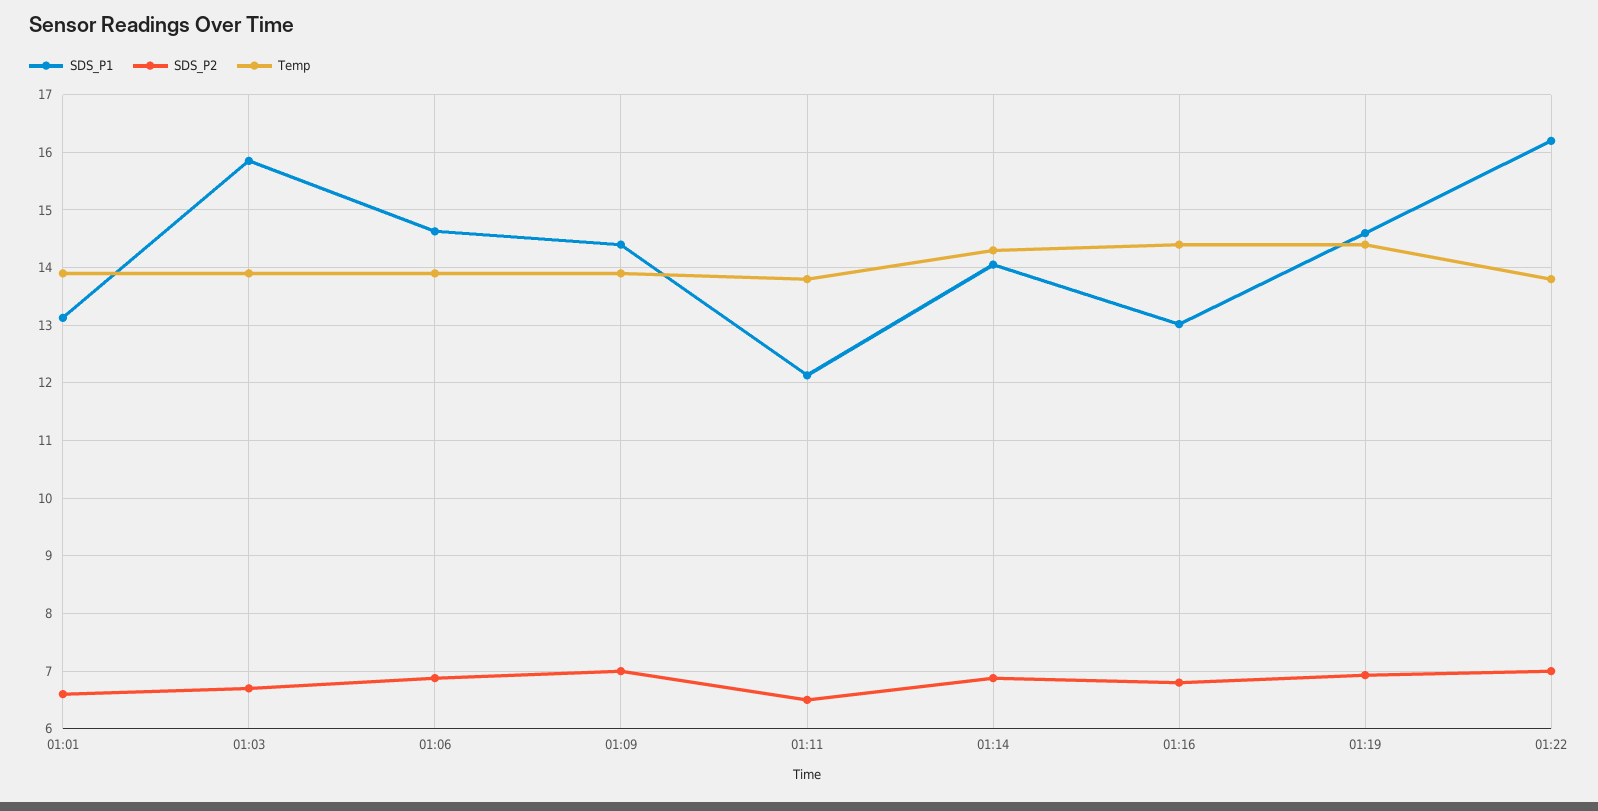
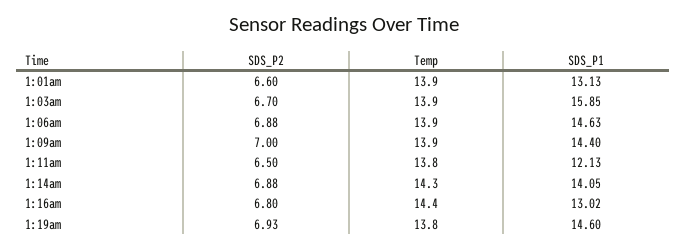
Temp, 01:19: 14.4 -> 13.8
SDS_P1, 01:22: 16.2 -> none
SDS_P2, 01:22: 7 -> none
Temp, 01:22: 13.8 -> none

